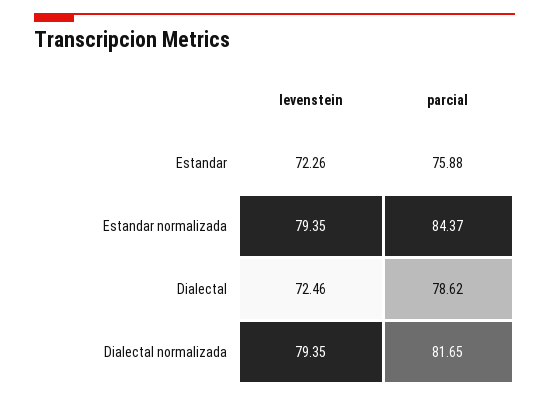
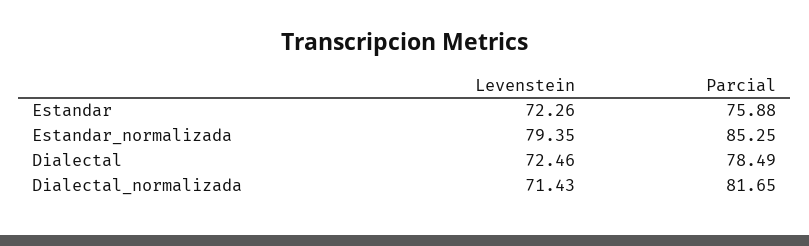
parcial, Estandar normalizada: 84.37 -> 85.25
parcial, Dialectal: 78.62 -> 78.49
levenstein, Dialectal normalizada: 79.35 -> 71.43

